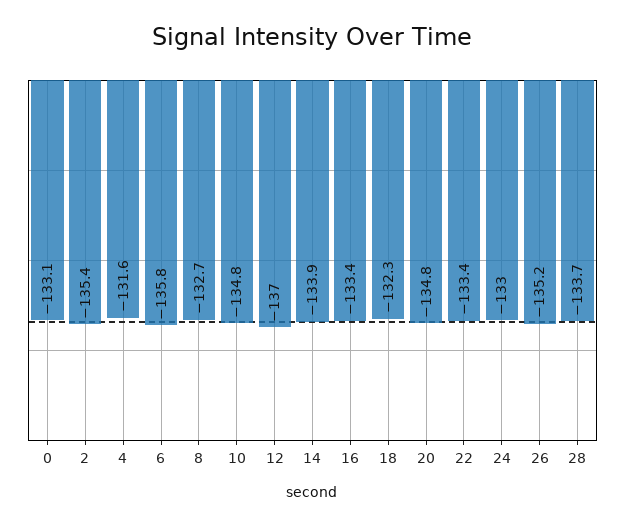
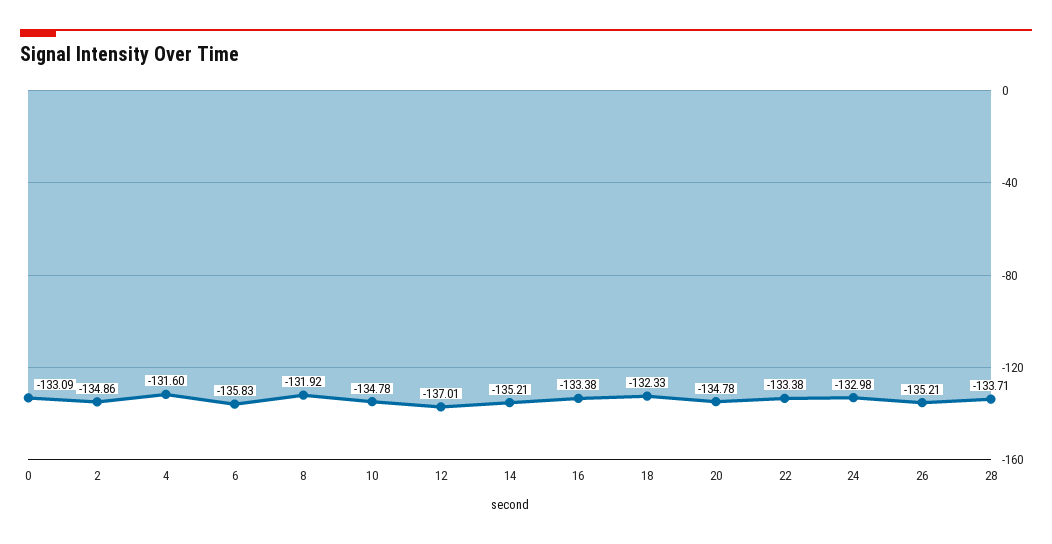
2: -135.4 -> -134.86
8: -132.7 -> -131.92
14: -133.9 -> -135.21

